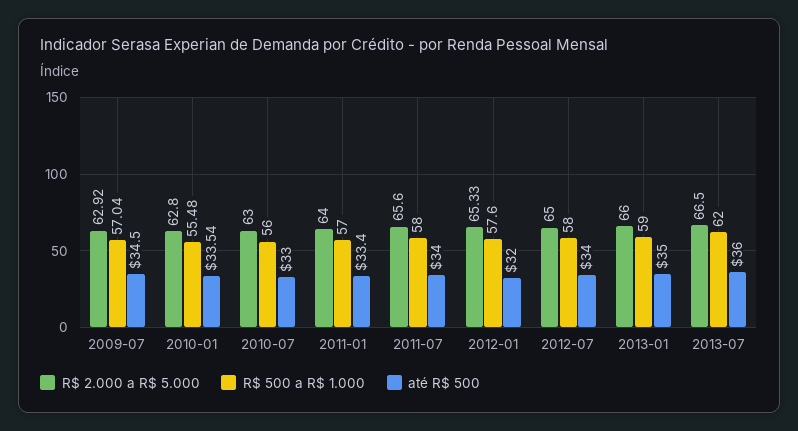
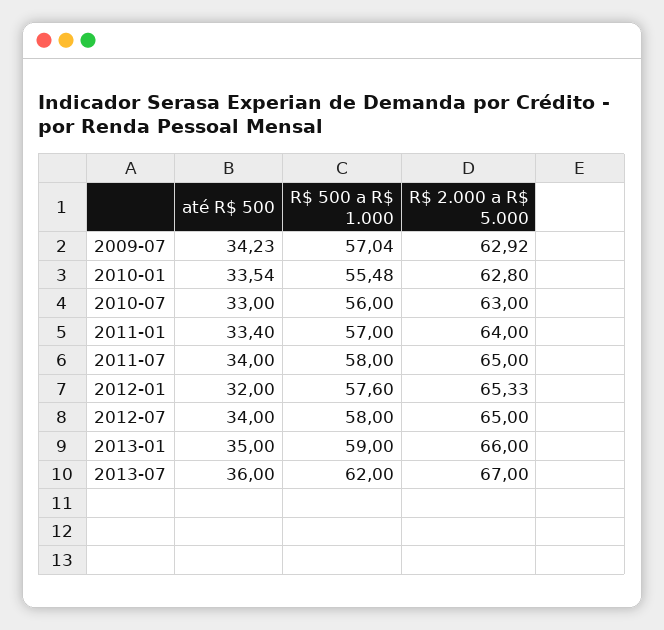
até R$ 500, 2009-07: 34.5 -> 34.23
R$ 2.000 a R$ 5.000, 2011-07: 65.6 -> 65
R$ 2.000 a R$ 5.000, 2013-07: 66.5 -> 67

